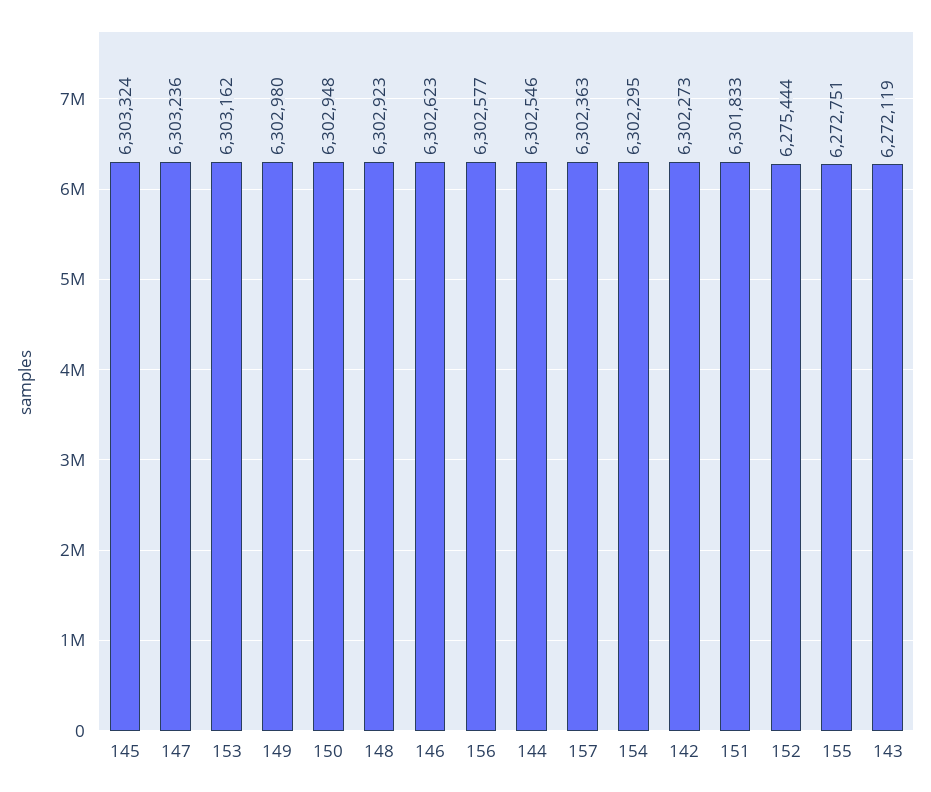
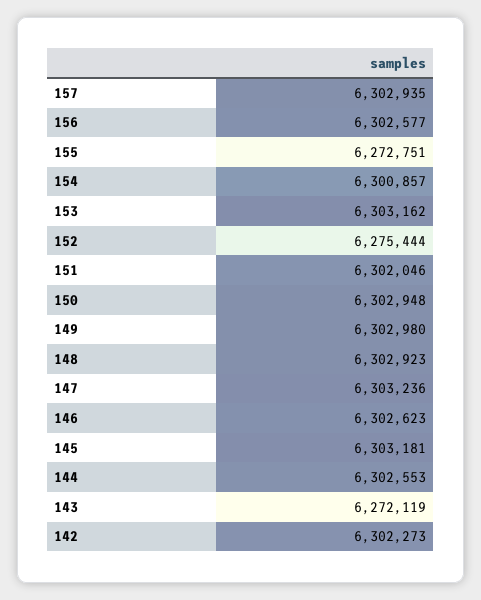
145: 6303324 -> 6303181
144: 6302546 -> 6302553
157: 6302363 -> 6302935
154: 6302295 -> 6300857
151: 6301833 -> 6302046

